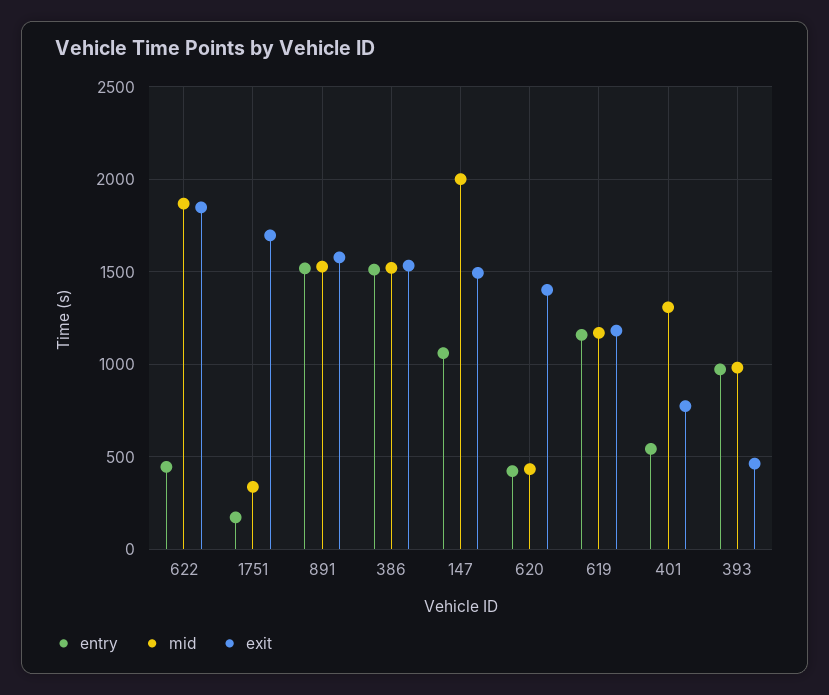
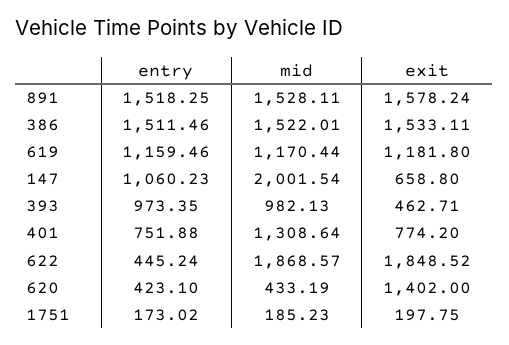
mid, 1751: 350 -> 185.23
exit, 1751: 1700 -> 197.75
exit, 147: 1500 -> 658.8
entry, 401: 550 -> 751.88

